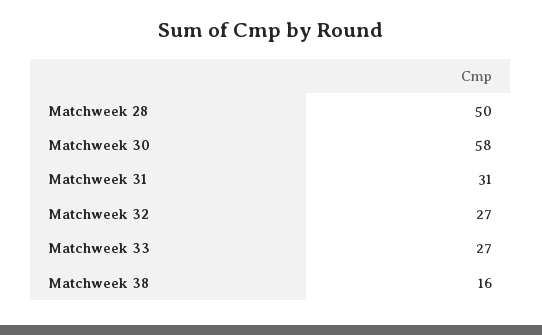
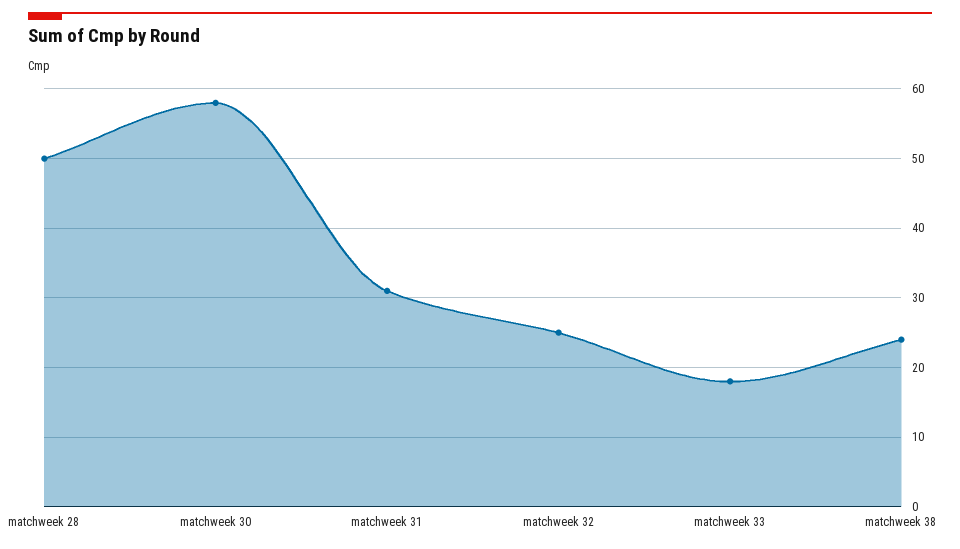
Matchweek 32: 27 -> 25
Matchweek 33: 27 -> 18
Matchweek 38: 16 -> 24

